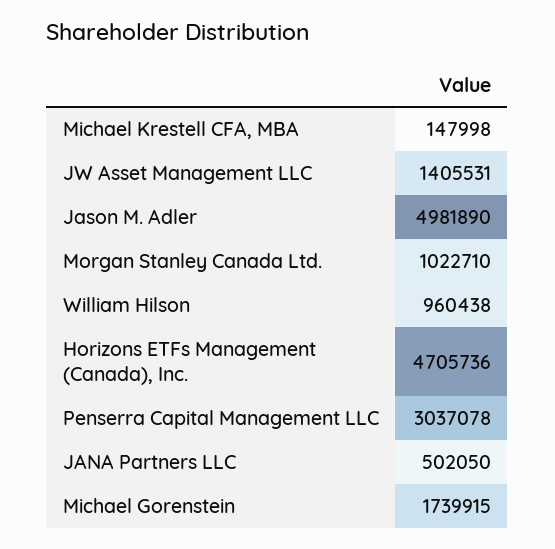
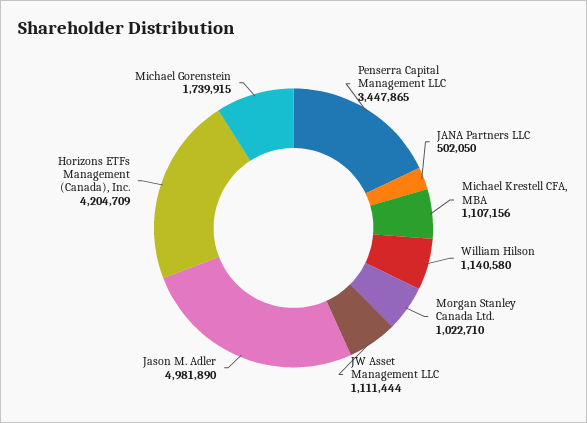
Michael Krestell CFA, MBA: 147998 -> 1107156
JW Asset Management LLC: 1405531 -> 1111444
William Hilson: 960438 -> 1140580
Horizons ETFs Management (Canada), Inc.: 4705736 -> 4204709
Penserra Capital Management LLC: 3037078 -> 3447865

